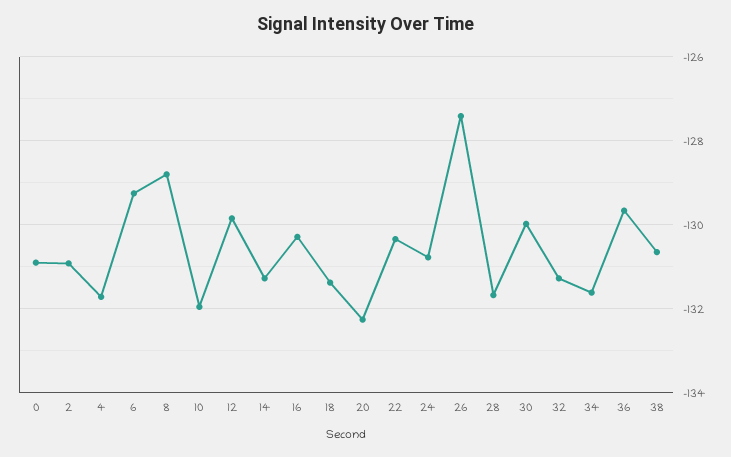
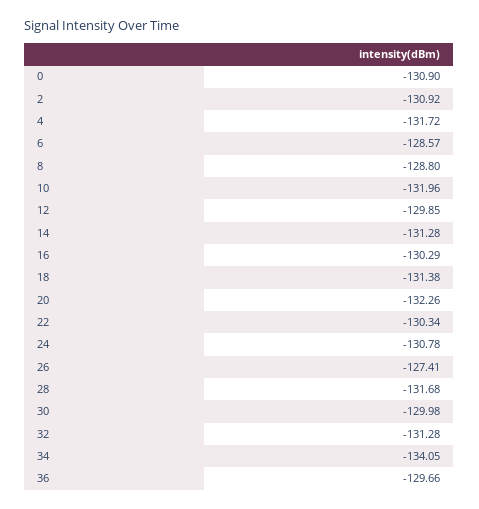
6: -129.2 -> -128.57
34: -131.6 -> -134.05
38: -130.6 -> none

